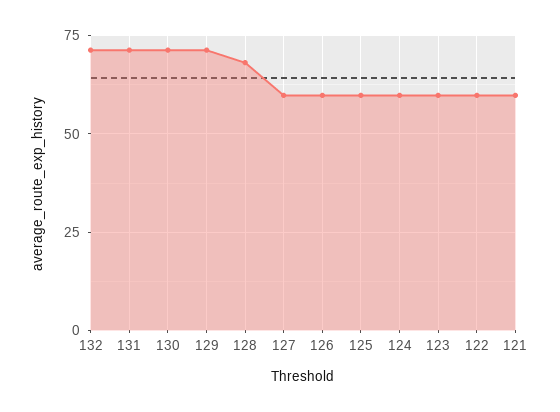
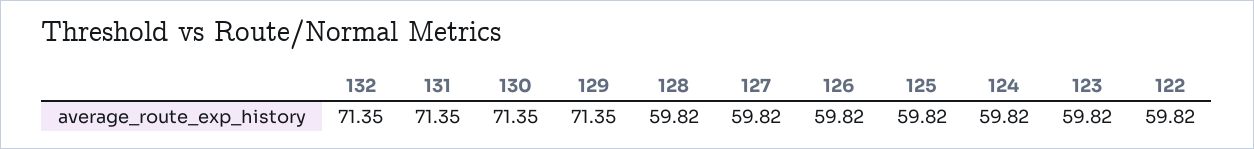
128: 67.5 -> 59.82
121: 60 -> none

